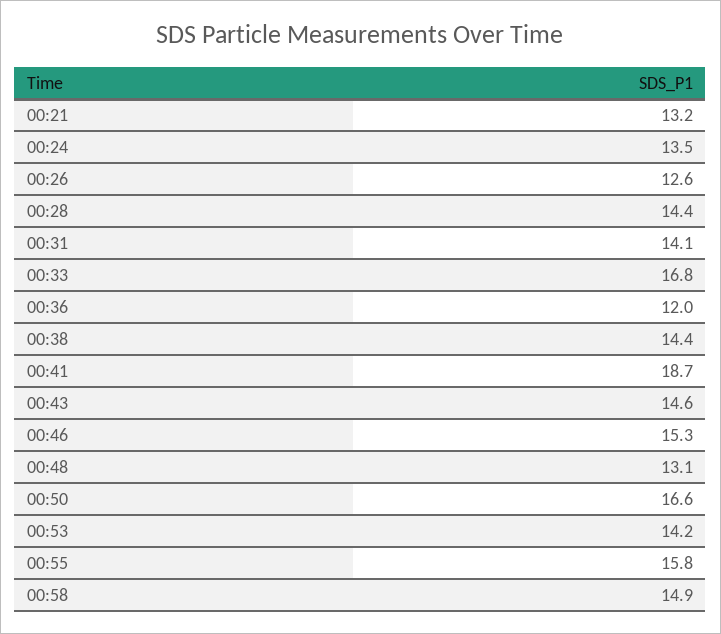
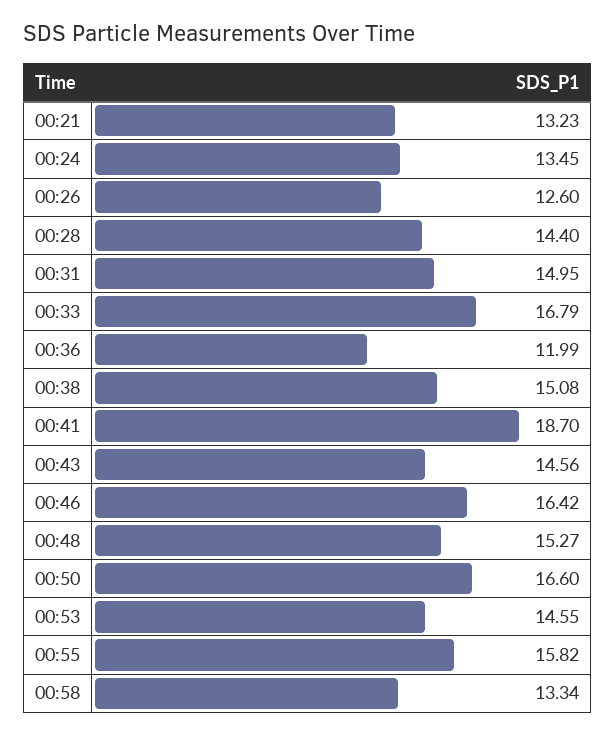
00:31: 14.1 -> 14.95
00:38: 14.4 -> 15.08
00:46: 15.3 -> 16.42
00:48: 13.1 -> 15.27
00:53: 14.2 -> 14.55
00:58: 14.9 -> 13.34

